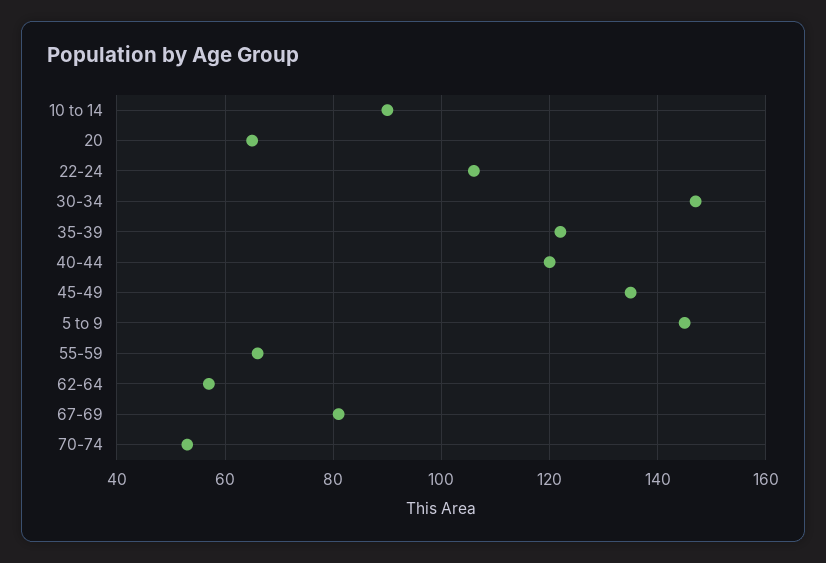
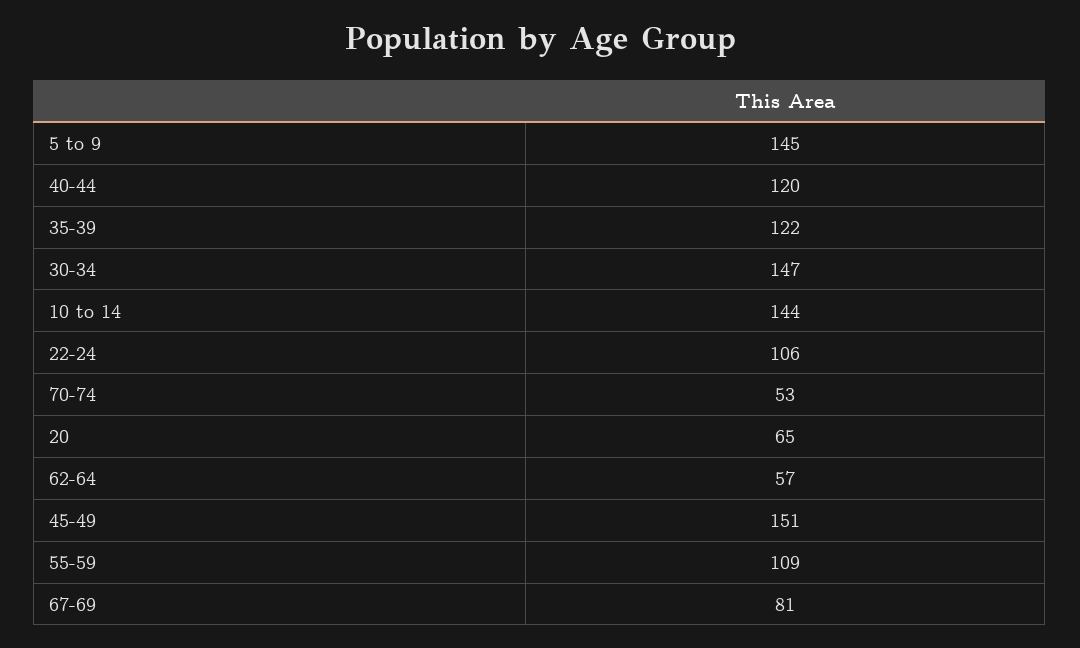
10 to 14: 90 -> 144
45-49: 135 -> 151
55-59: 65 -> 109

